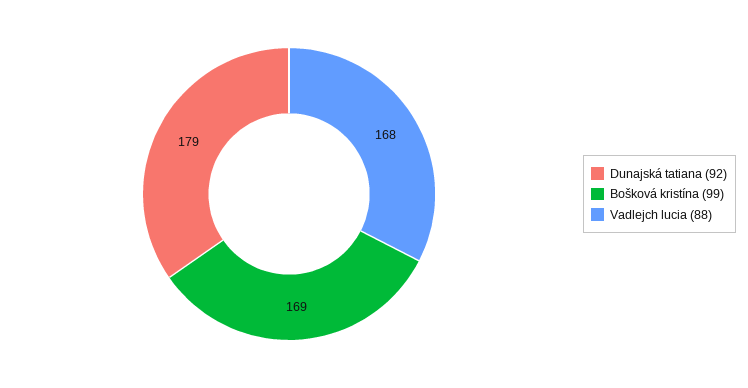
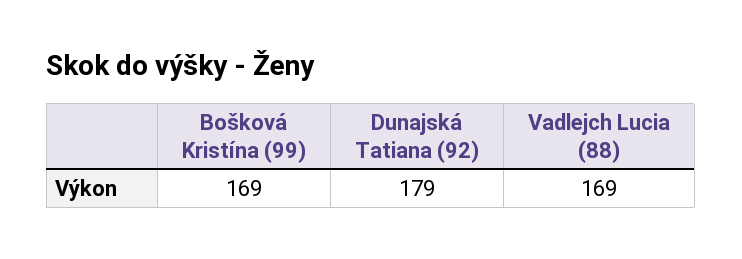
Vadlejch lucia (88): 168 -> 169

